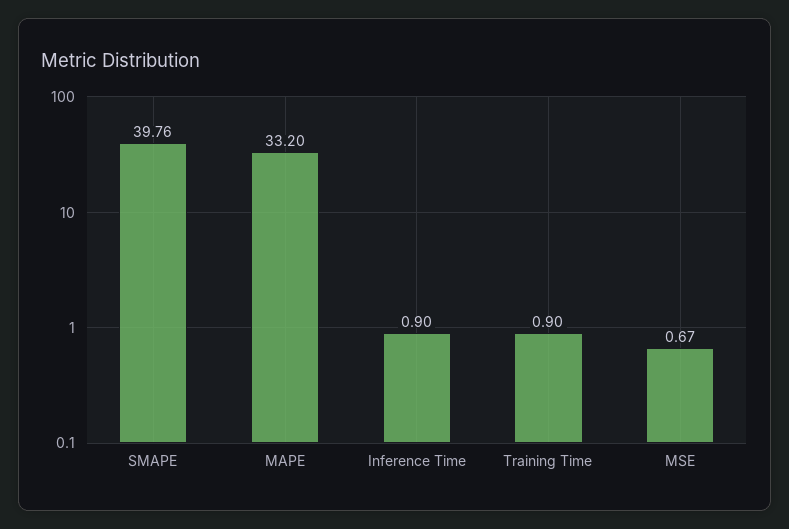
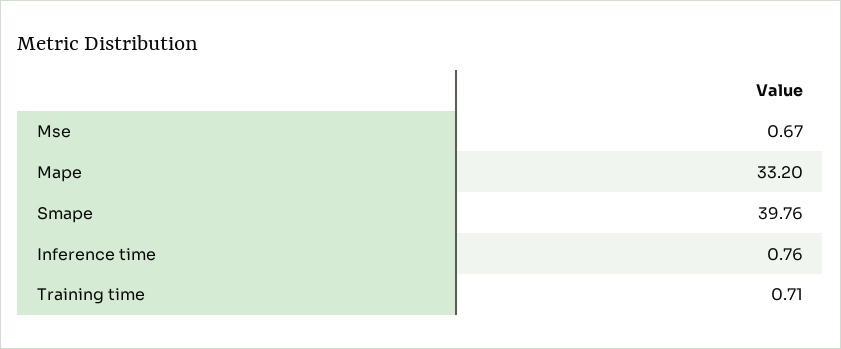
Inference Time: 0.9 -> 0.76
Training Time: 0.9 -> 0.71

